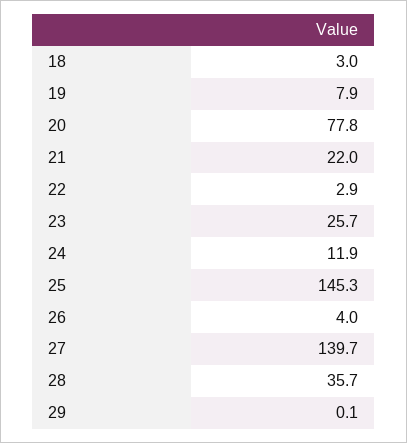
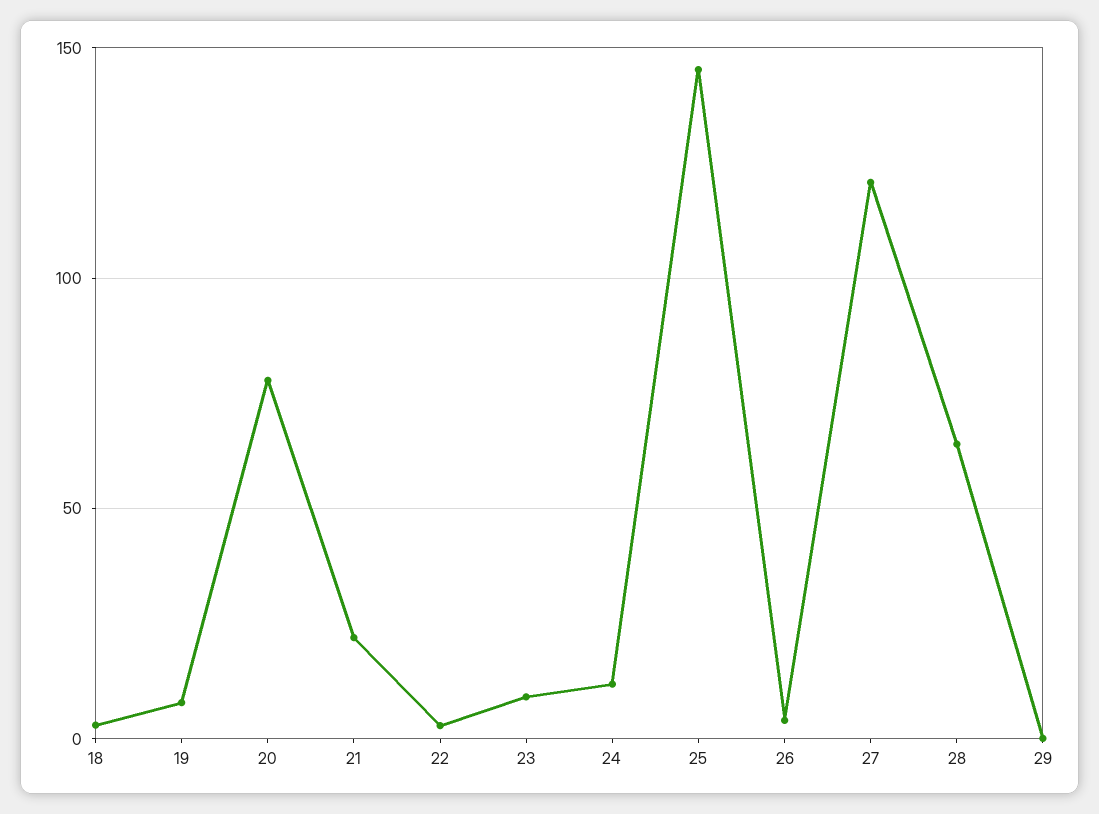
23: 25.7 -> 10
27: 139.7 -> 120
28: 35.7 -> 65

